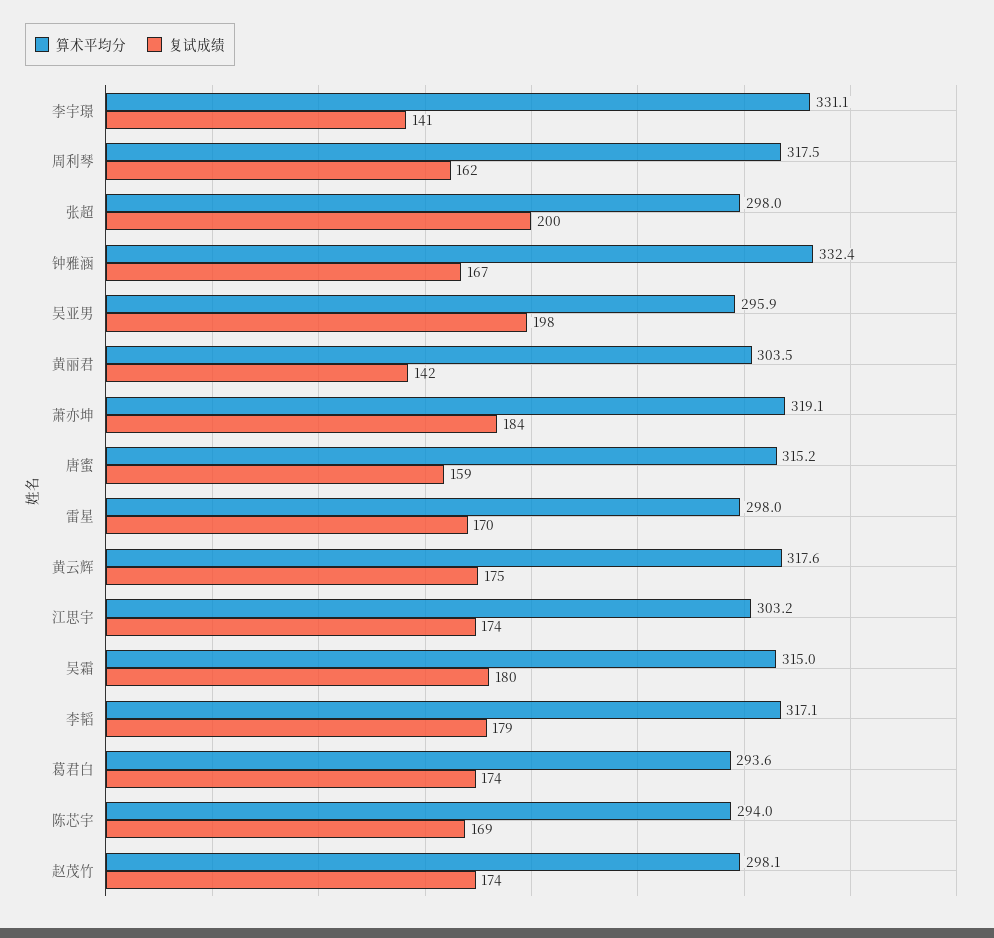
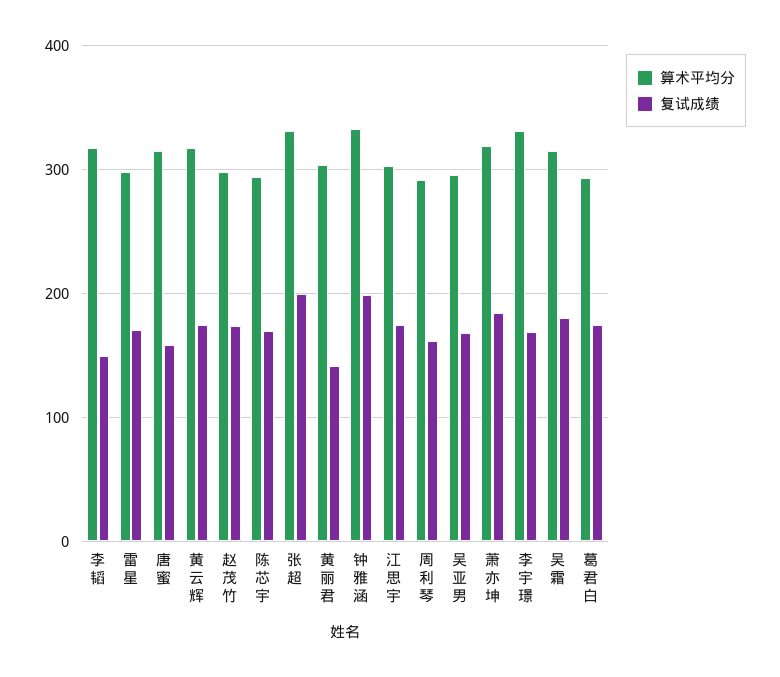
复试成绩, 李宇璟: 141 -> 170
算术平均分, 周利琴: 317.5 -> 290
算术平均分, 张超: 298 -> 330
复试成绩, 钟雅涵: 167 -> 200
复试成绩, 吴亚男: 198 -> 170
复试成绩, 李韬: 179 -> 150

